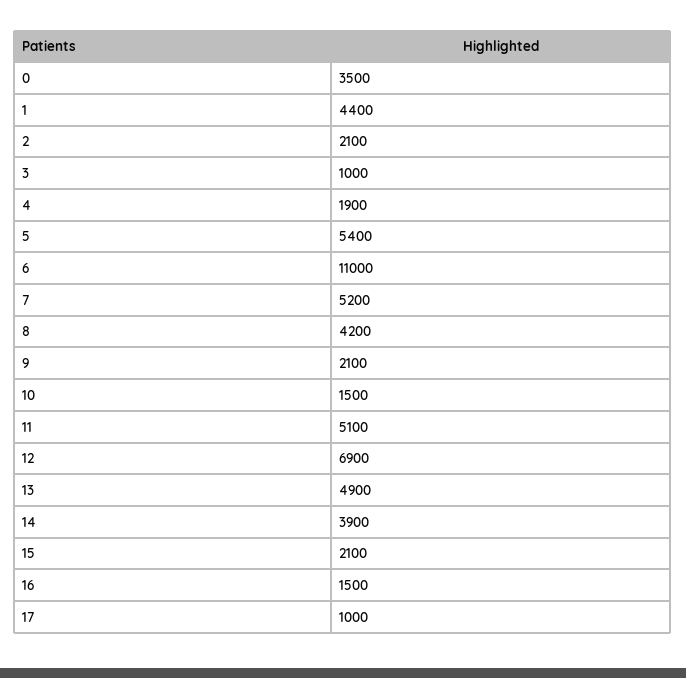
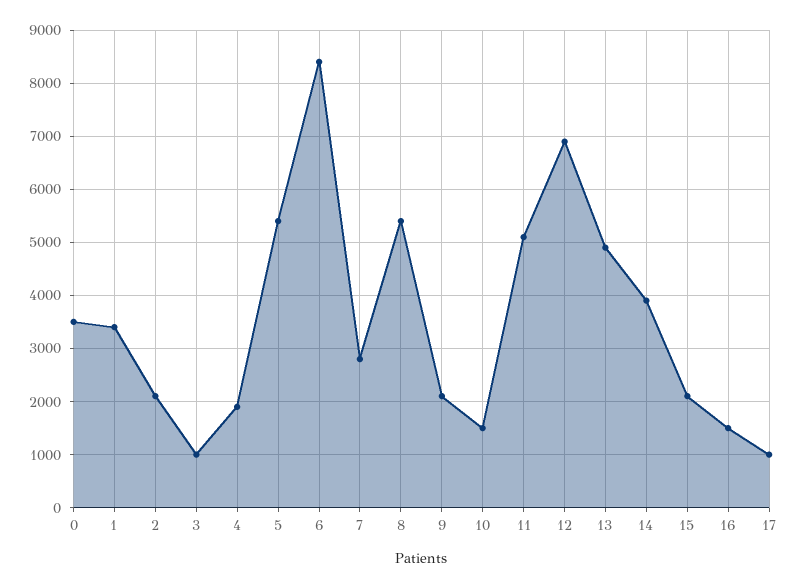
1: 4400 -> 3400
6: 11000 -> 8400
7: 5200 -> 2800
8: 4200 -> 5400

